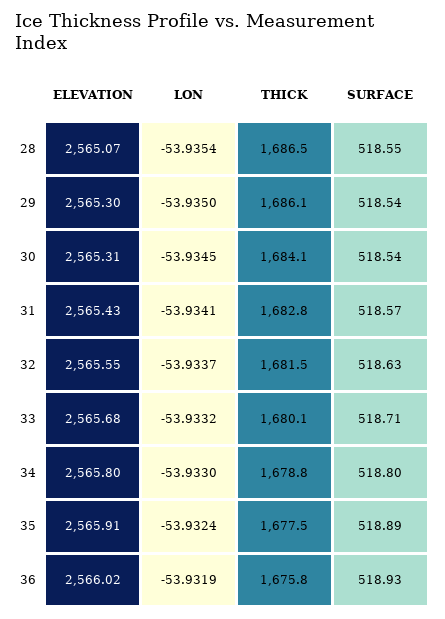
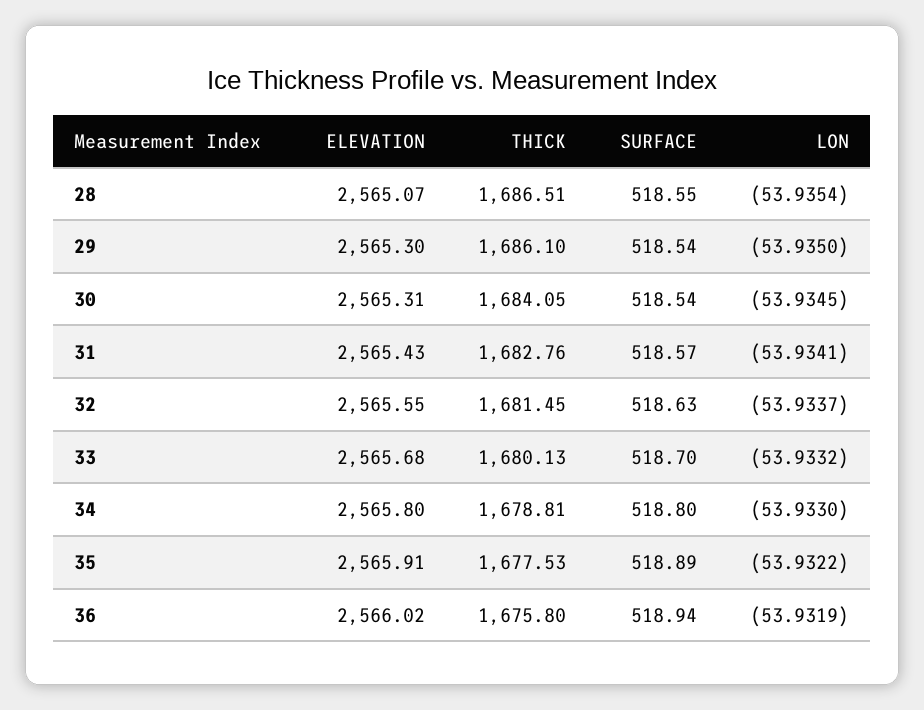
SURFACE, 33: 518.71 -> 518.7
LON, 35: -53.9324 -> -53.9322
SURFACE, 36: 518.93 -> 518.94

